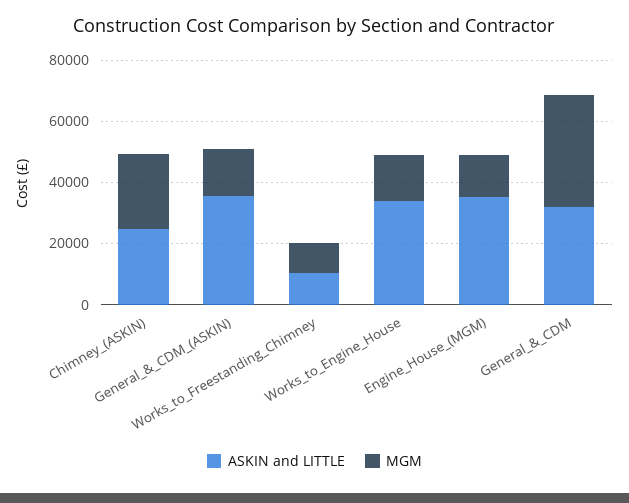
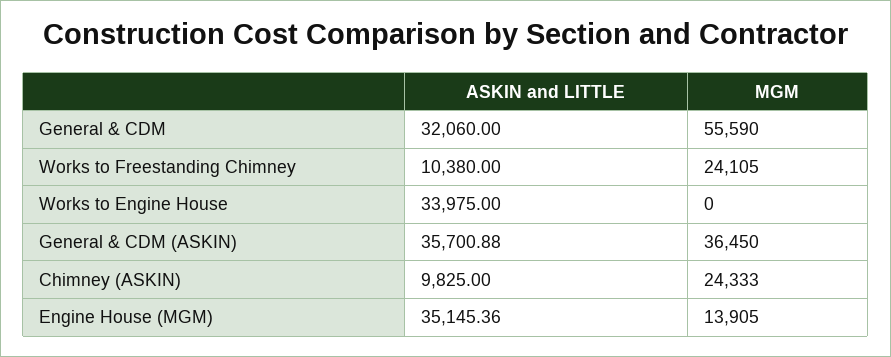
ASKIN and LITTLE, Chimney_(ASKIN): 25000 -> 9825
MGM, General_&_CDM_(ASKIN): 15000 -> 36450
MGM, Works_to_Freestanding_Chimney: 10000 -> 24105
MGM, Works_to_Engine_House: 15000 -> 0
MGM, General_&_CDM: 35000 -> 55590

